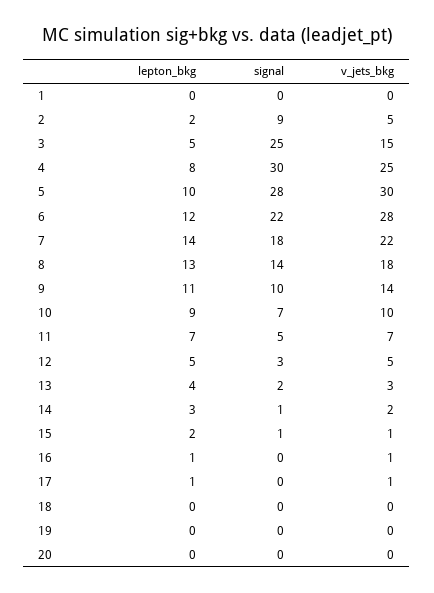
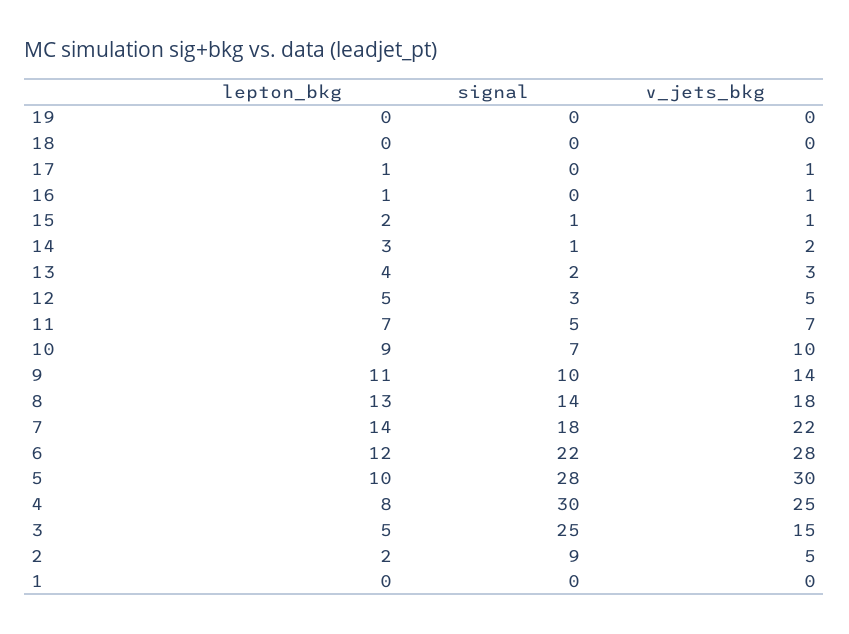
lepton_bkg, 20: 0 -> none
signal, 20: 0 -> none
v_jets_bkg, 20: 0 -> none

